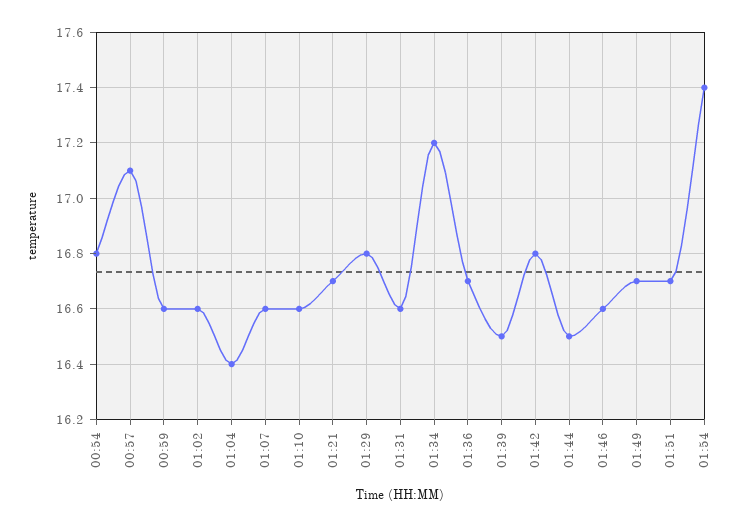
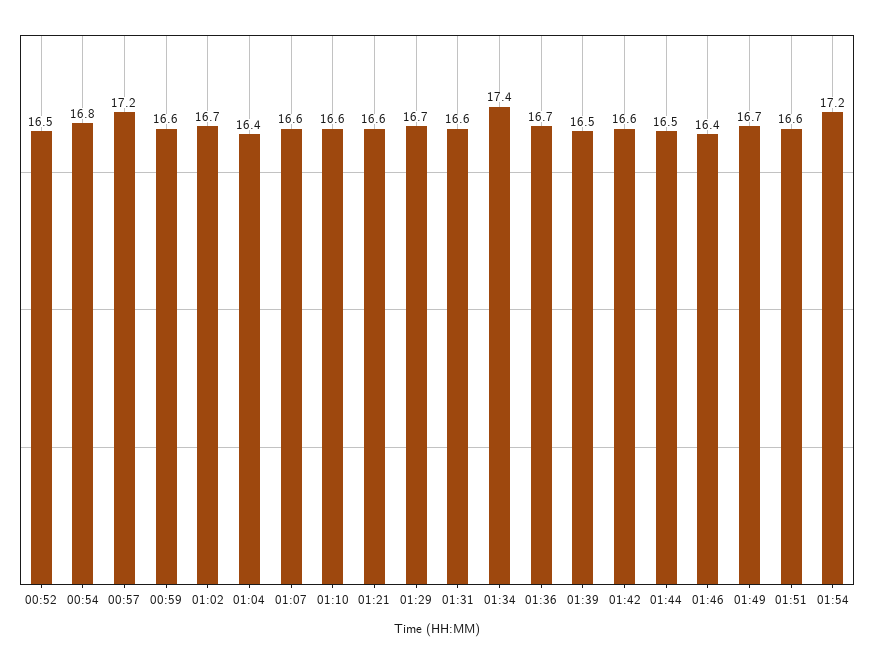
00:57: 17.1 -> 17.2
01:02: 16.6 -> 16.7
01:21: 16.7 -> 16.6
01:29: 16.8 -> 16.7
01:34: 17.2 -> 17.4
01:42: 16.8 -> 16.6
01:46: 16.6 -> 16.4
01:51: 16.7 -> 16.6
01:54: 17.4 -> 17.2
00:52: none -> 16.5

